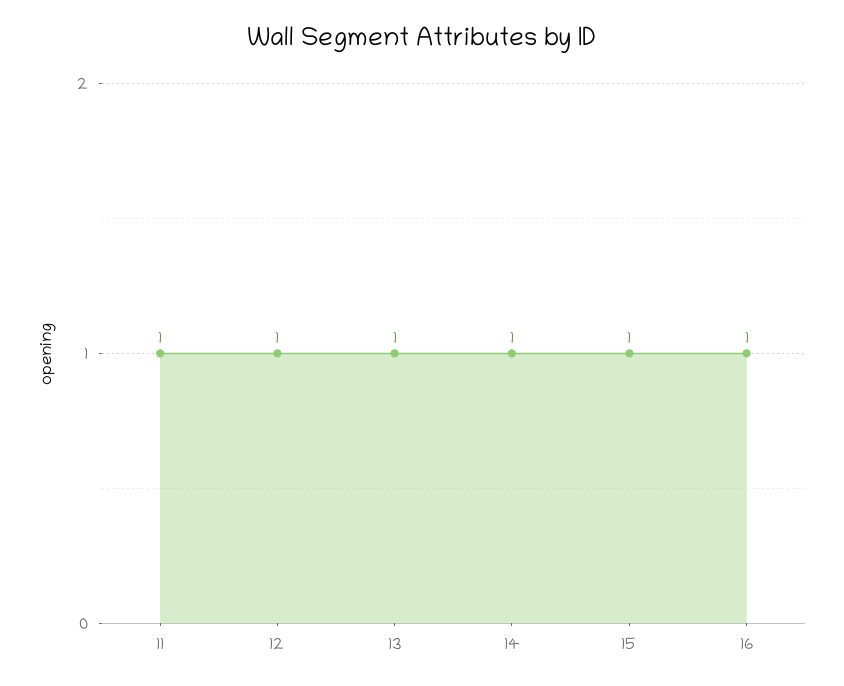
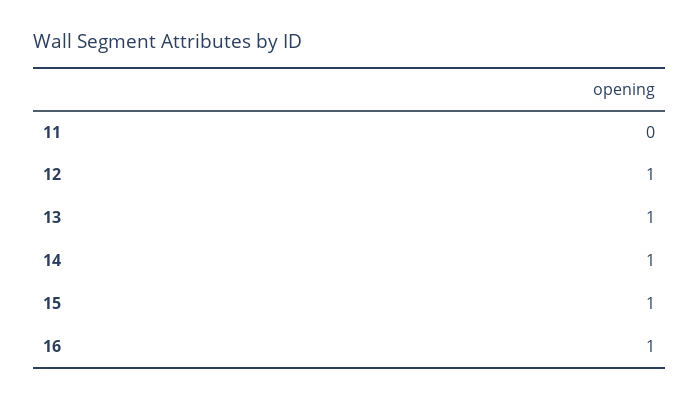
11: 1 -> 0

